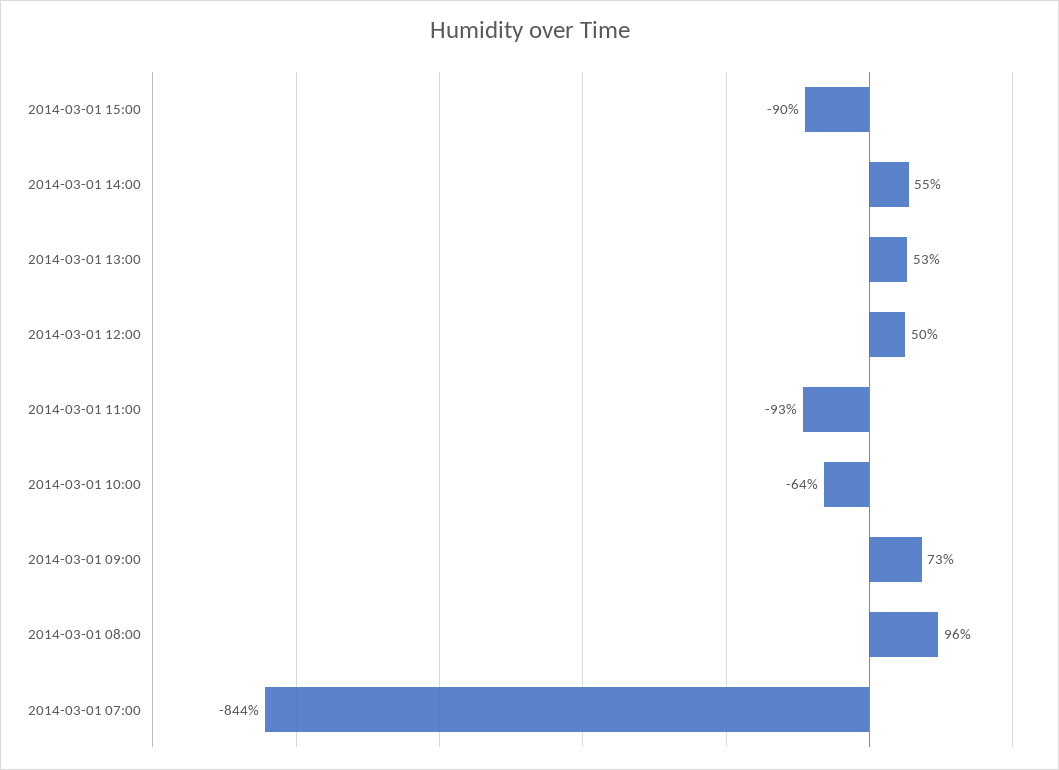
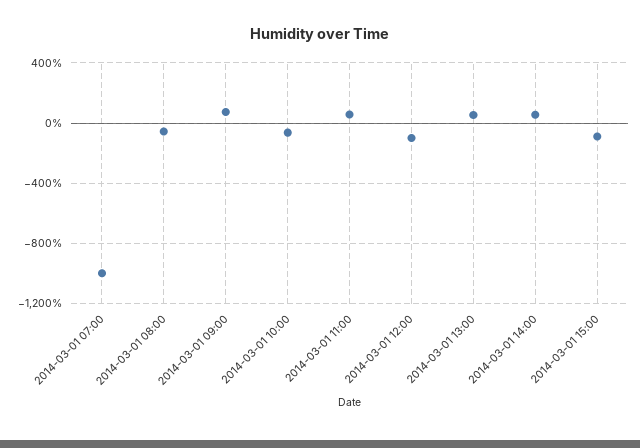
2014-03-01 12:00: 50 -> -100
2014-03-01 11:00: -93 -> 50
2014-03-01 08:00: 96 -> -50
2014-03-01 07:00: -844 -> -1000

